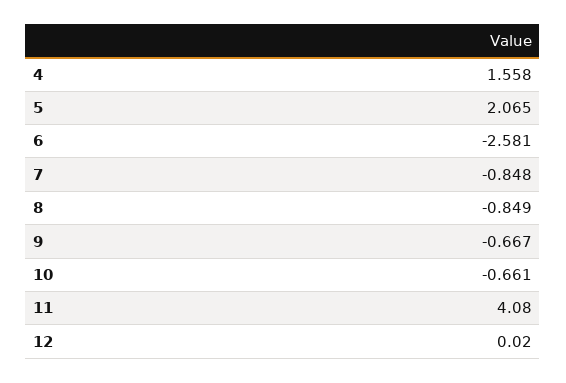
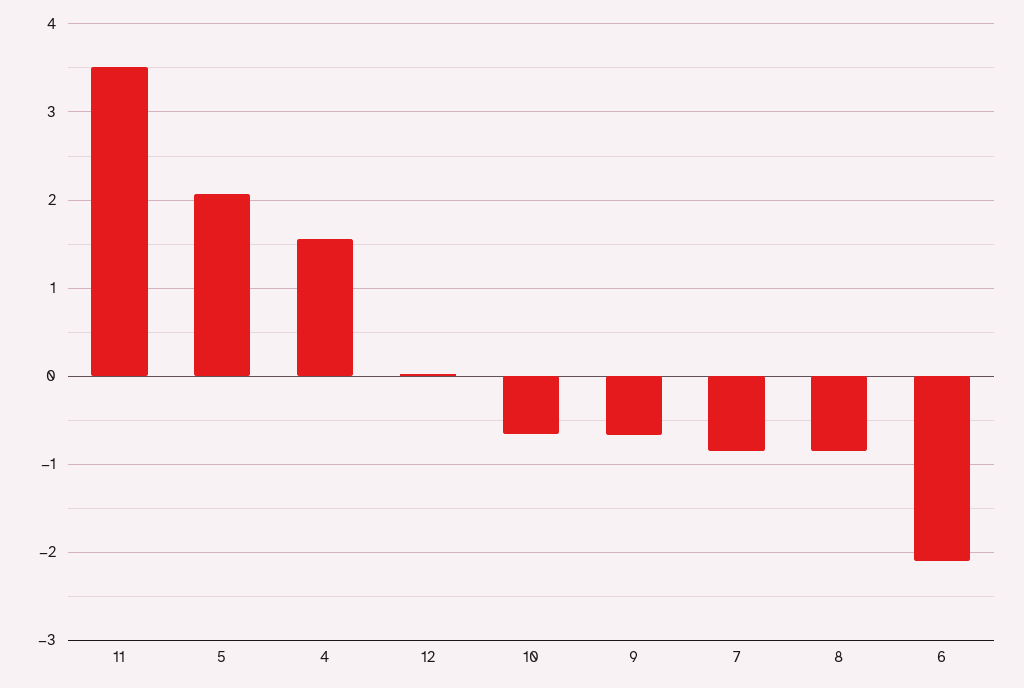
6: -2.581 -> -2.1
11: 4.08 -> 3.5

